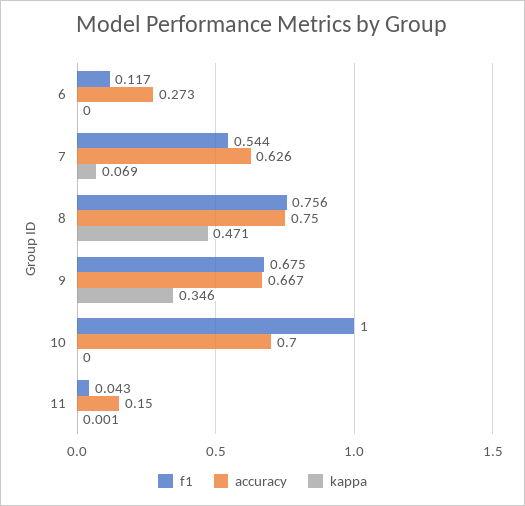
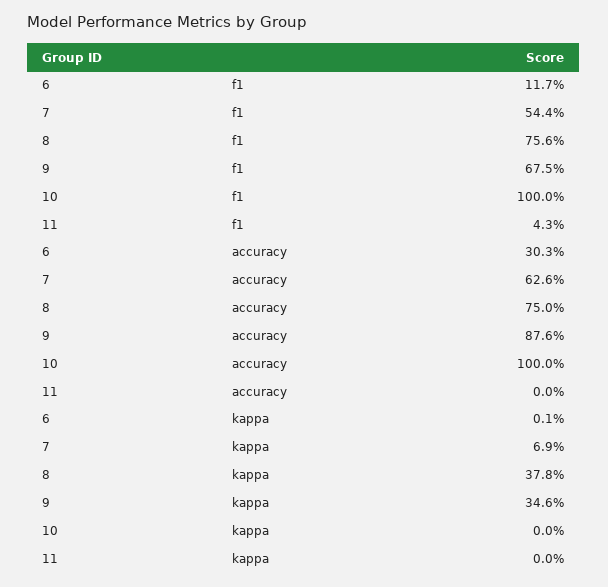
accuracy, 6: 0.273 -> 0.303
kappa, 6: 0 -> 0.001
kappa, 8: 0.471 -> 0.378
accuracy, 9: 0.667 -> 0.876
accuracy, 10: 0.7 -> 1
accuracy, 11: 0.15 -> 0
kappa, 11: 0.001 -> 0

